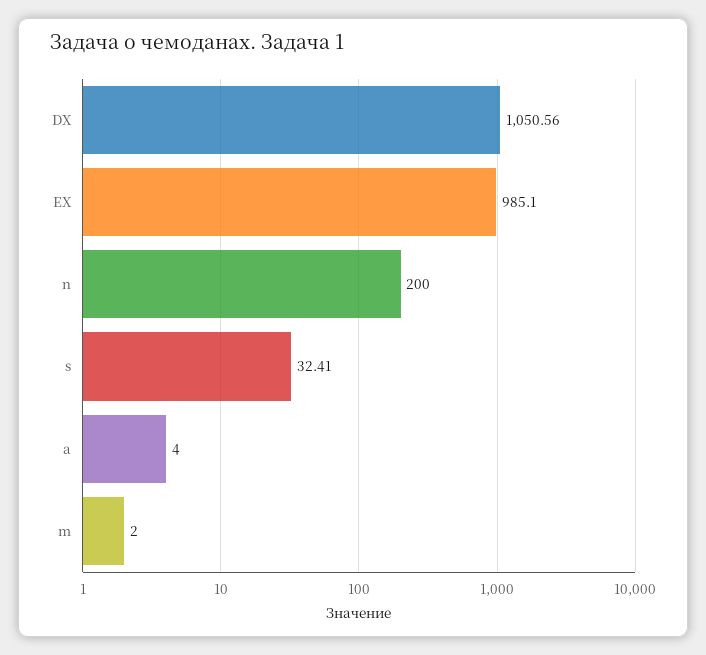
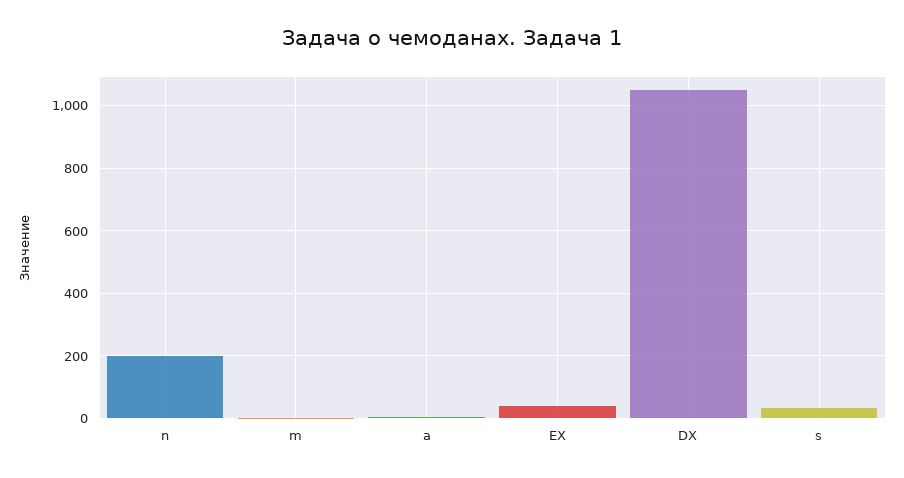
EX: 985.1 -> 40

